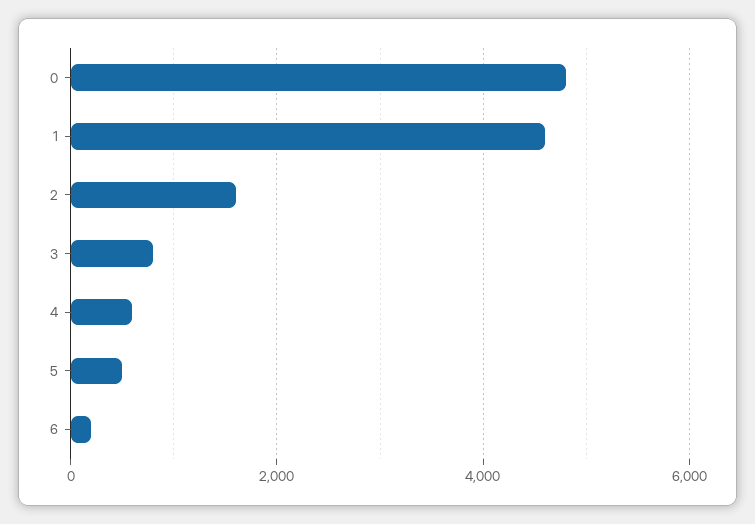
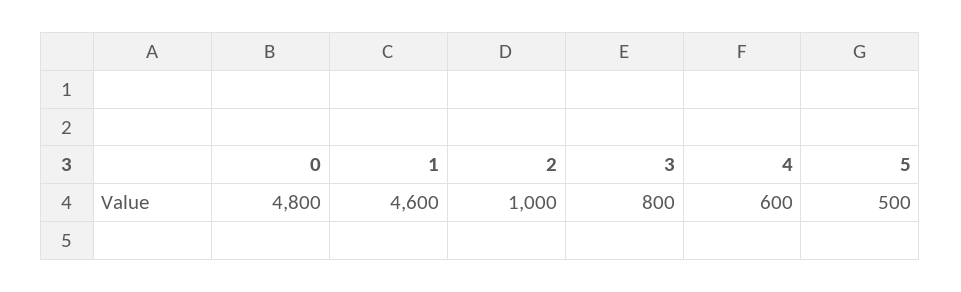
2: 1600 -> 1000
6: 200 -> none

